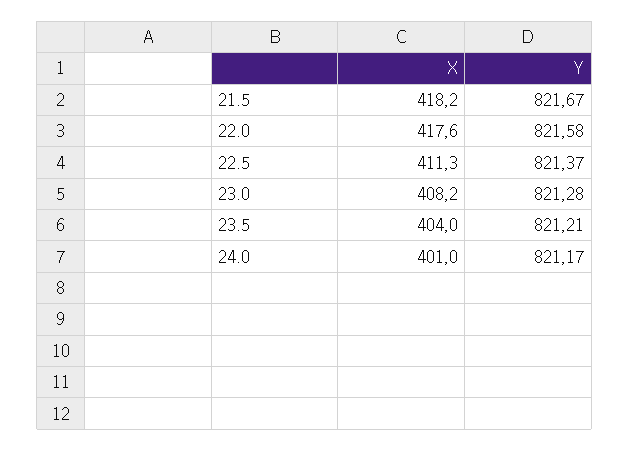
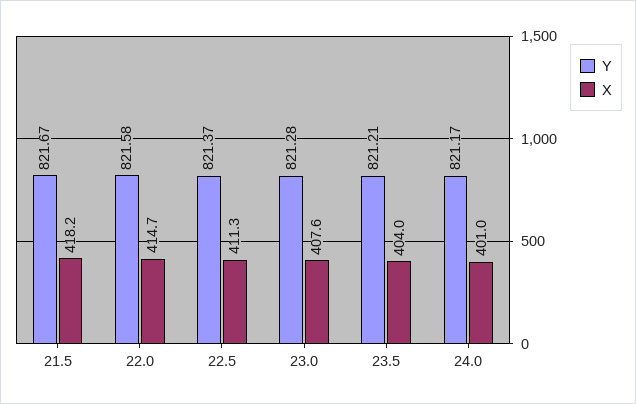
X, 22.0: 417.6 -> 414.7
X, 23.0: 408.2 -> 407.6

